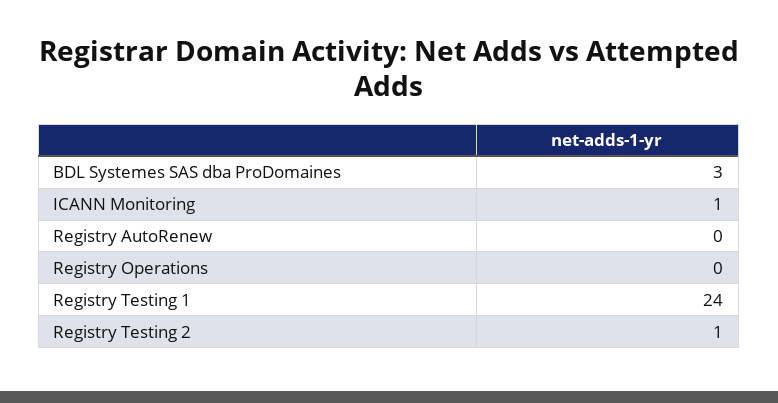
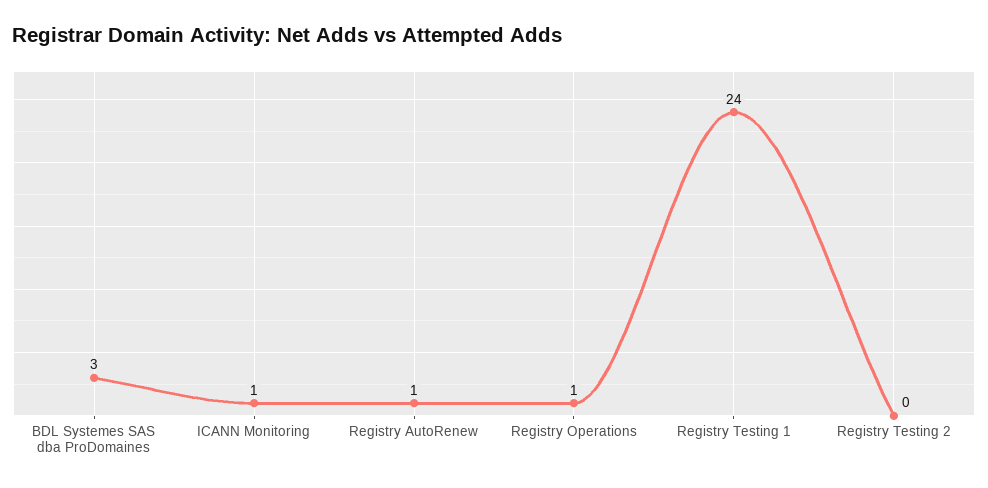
Registry AutoRenew: 0 -> 1
Registry Operations: 0 -> 1
Registry Testing 2: 1 -> 0

